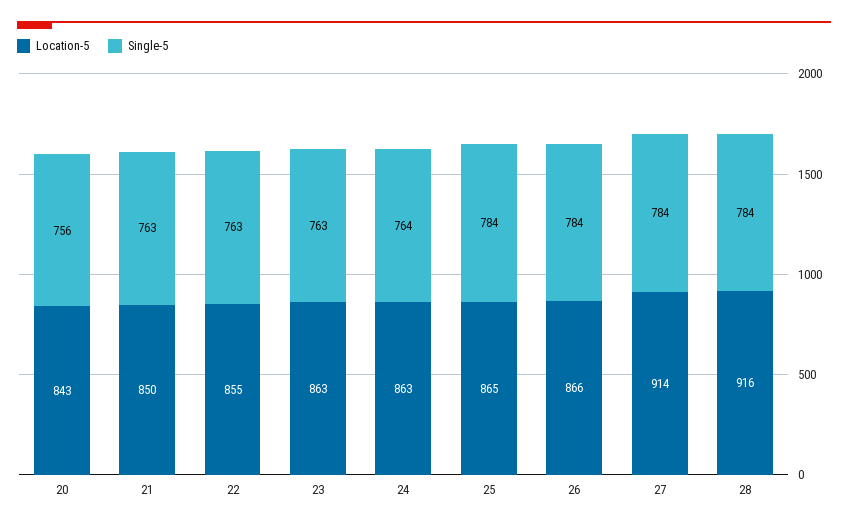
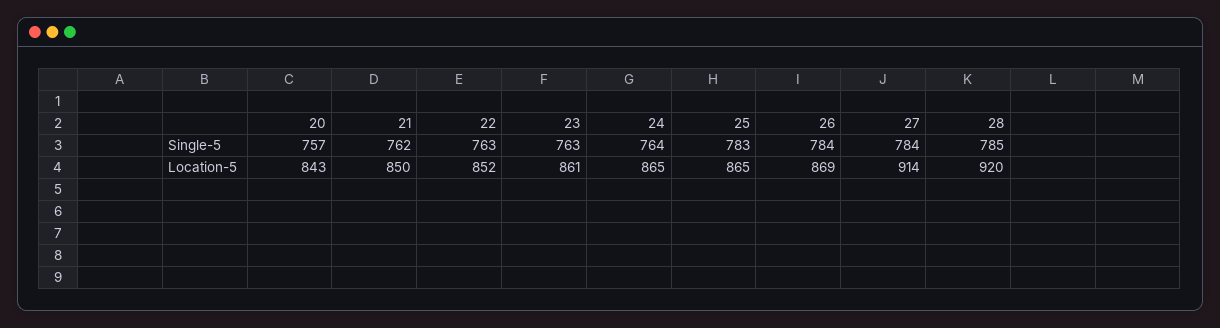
Single-5, 20: 756 -> 757
Single-5, 21: 763 -> 762
Location-5, 22: 855 -> 852
Location-5, 23: 863 -> 861
Location-5, 24: 863 -> 865
Single-5, 25: 784 -> 783
Location-5, 26: 866 -> 869
Location-5, 28: 916 -> 920
Single-5, 28: 784 -> 785

